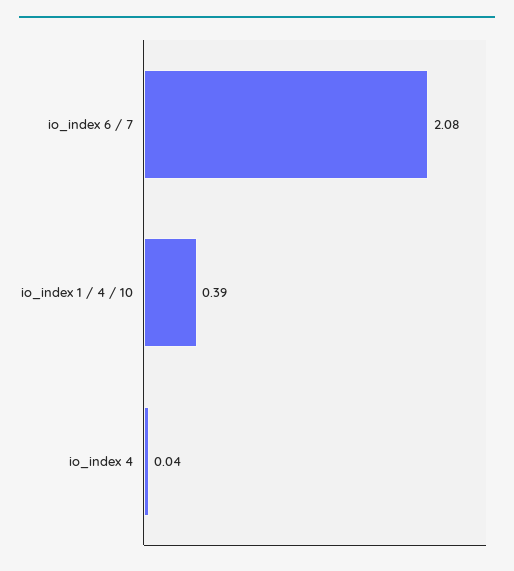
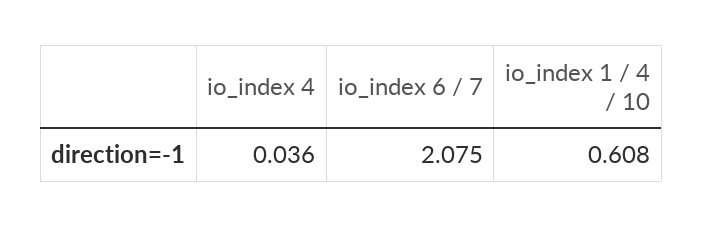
io_index 1 / 4 / 10: 0.39 -> 0.608

